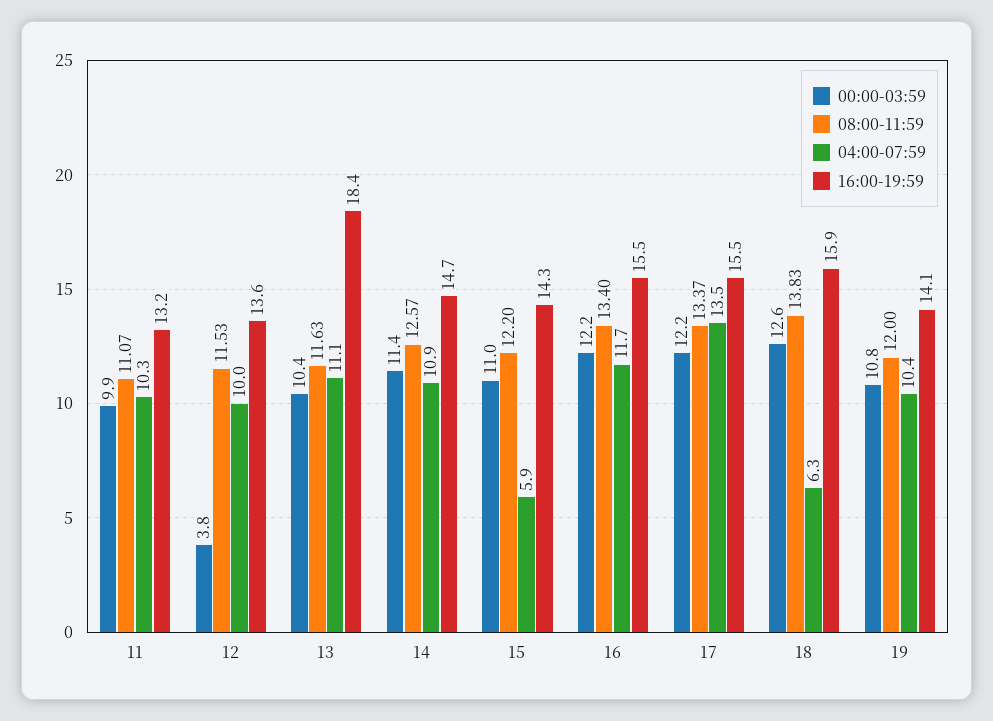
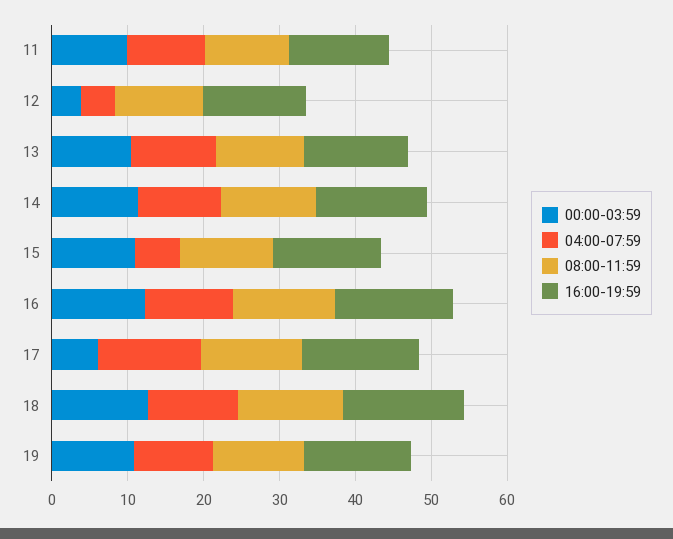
04:00-07:59, 12: 10 -> 4
16:00-19:59, 13: 18.4 -> 14
00:00-03:59, 17: 12.2 -> 6
04:00-07:59, 18: 6.3 -> 12

